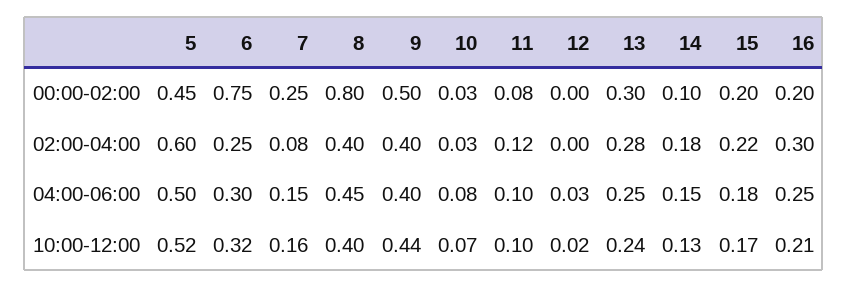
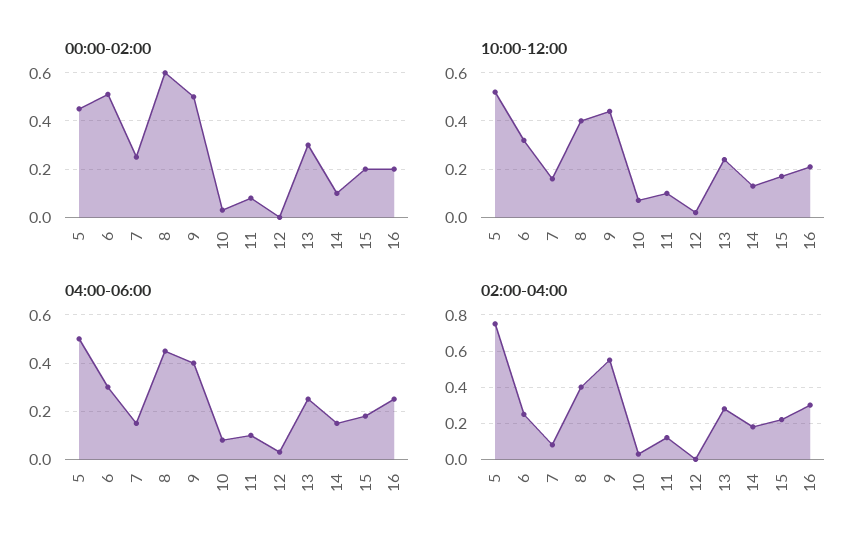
00:00-02:00, 6: 0.75 -> 0.5
00:00-02:00, 8: 0.8 -> 0.6
02:00-04:00, 5: 0.6 -> 0.75
02:00-04:00, 9: 0.4 -> 0.55

